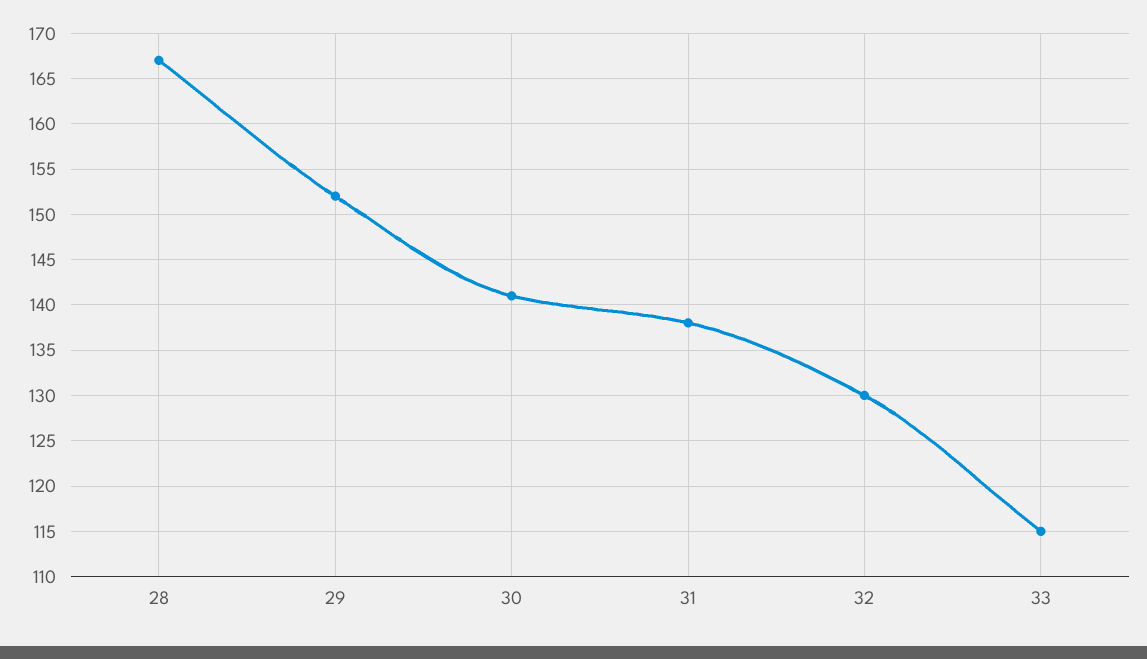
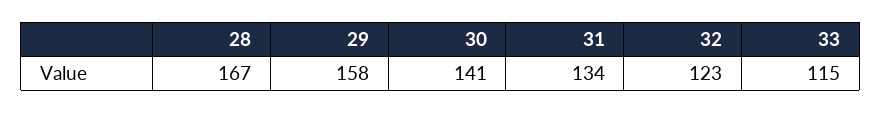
29: 152 -> 158
31: 138 -> 134
32: 130 -> 123

